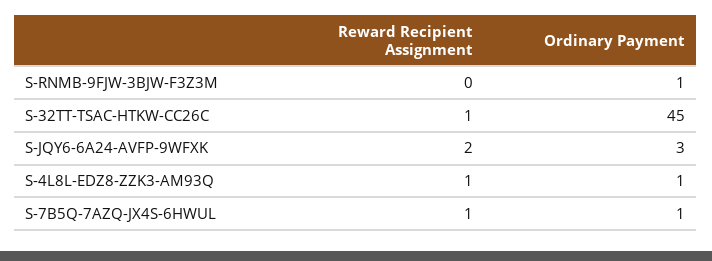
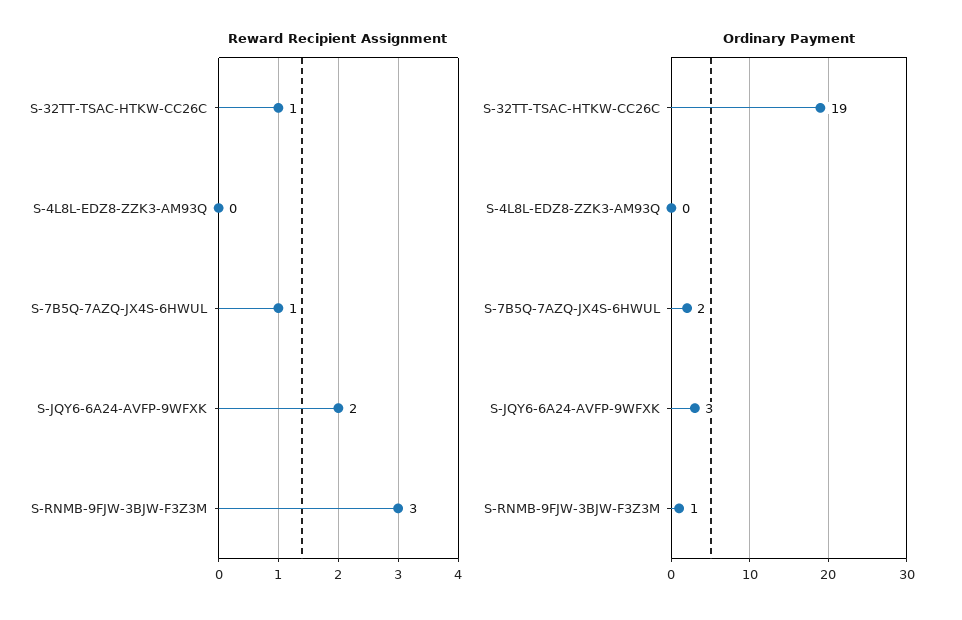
Reward Recipient Assignment, S-RNMB-9FJW-3BJW-F3Z3M: 0 -> 3
Ordinary Payment, S-32TT-TSAC-HTKW-CC26C: 45 -> 19
Reward Recipient Assignment, S-4L8L-EDZ8-ZZK3-AM93Q: 1 -> 0
Ordinary Payment, S-4L8L-EDZ8-ZZK3-AM93Q: 1 -> 0
Ordinary Payment, S-7B5Q-7AZQ-JX4S-6HWUL: 1 -> 2

